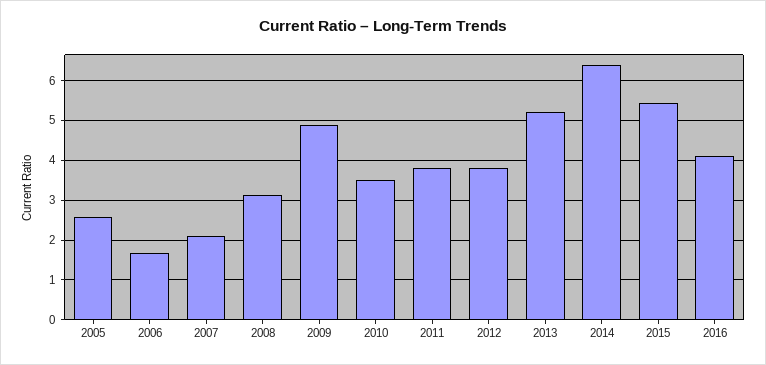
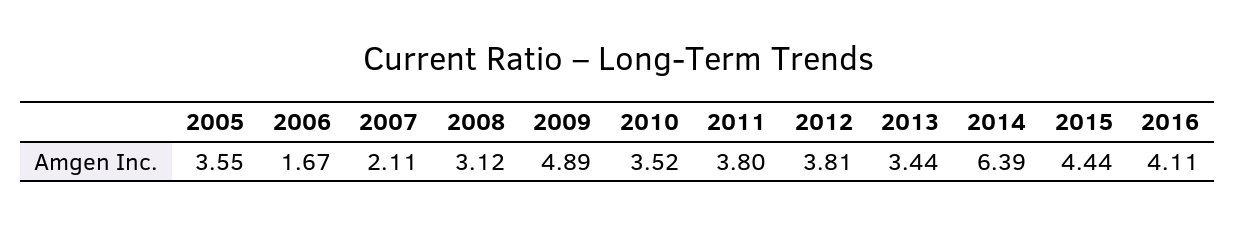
2005: 2.6 -> 3.55
2013: 5.2 -> 3.44
2015: 5.4 -> 4.44

